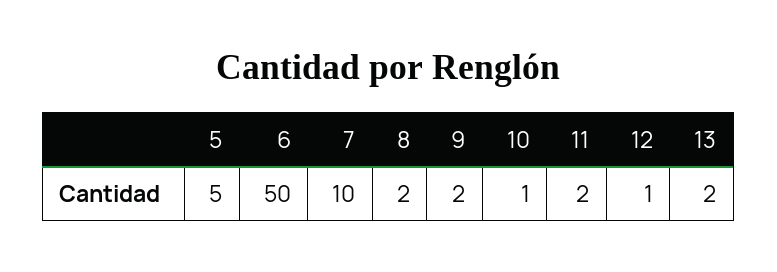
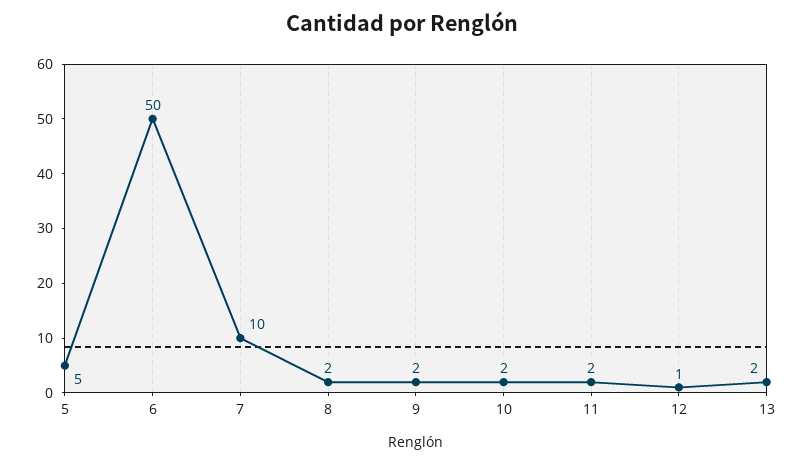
10: 1 -> 2

